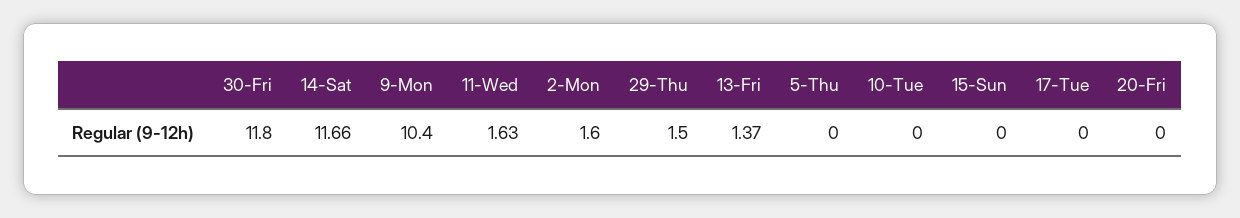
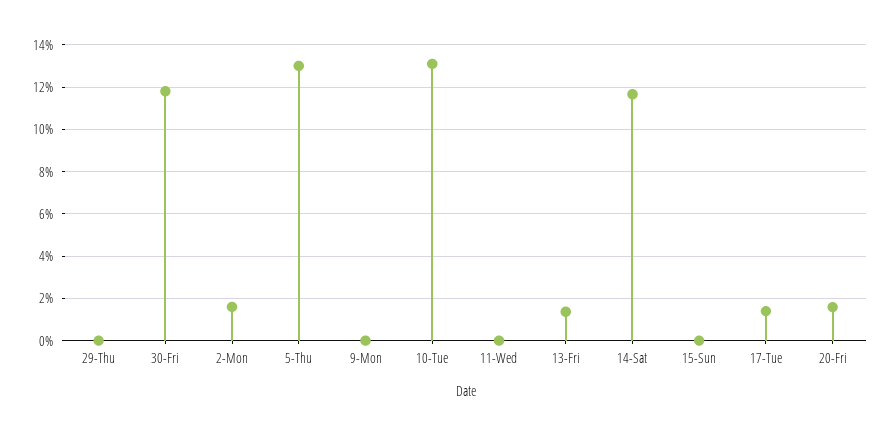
9-Mon: 10.4 -> 0
11-Wed: 1.63 -> 0
29-Thu: 1.5 -> 0
5-Thu: 0 -> 13
10-Tue: 0 -> 13
17-Tue: 0 -> 1.5
20-Fri: 0 -> 1.5

